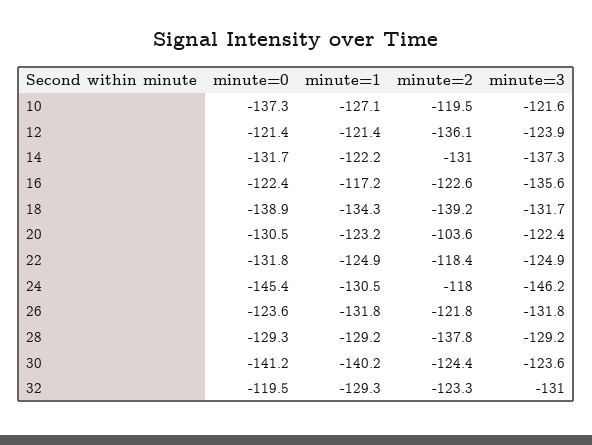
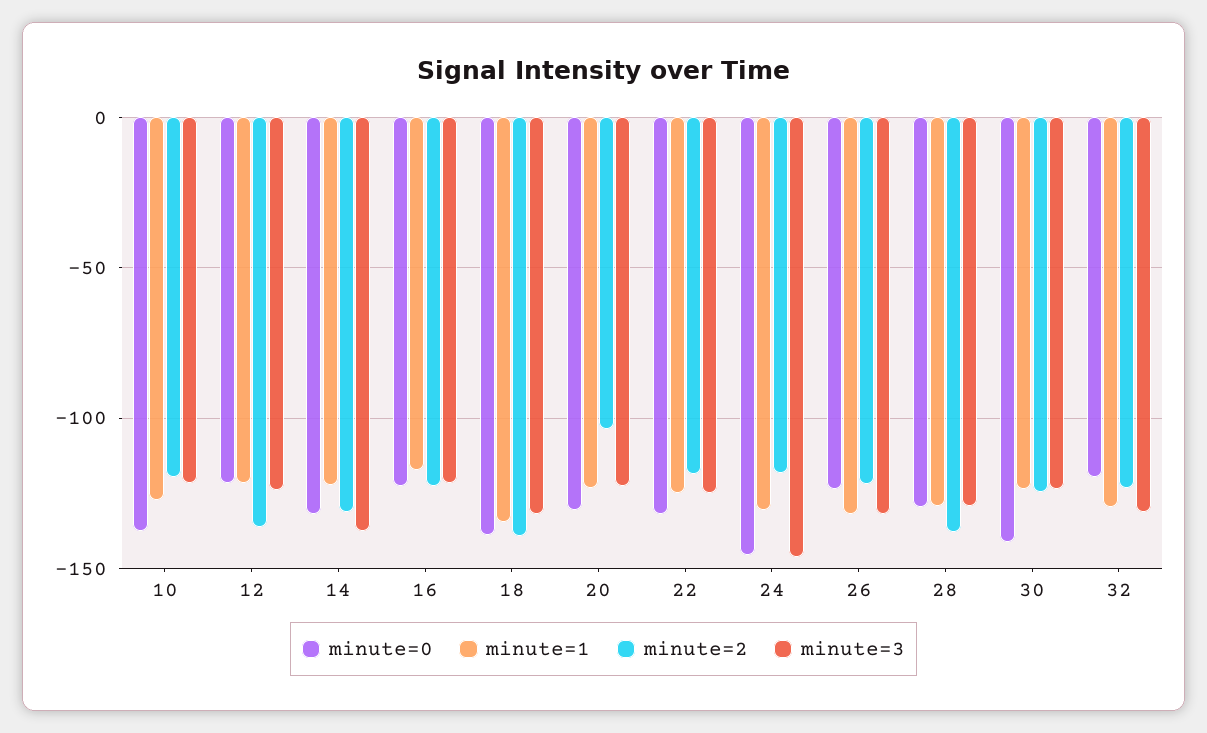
minute=3, 16: -135.6 -> -120
minute=1, 30: -140.2 -> -125

